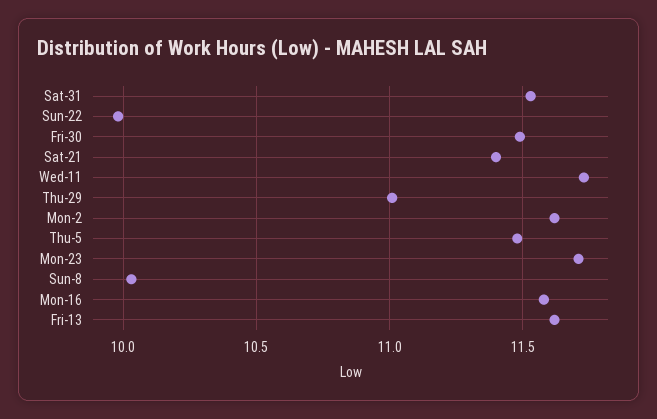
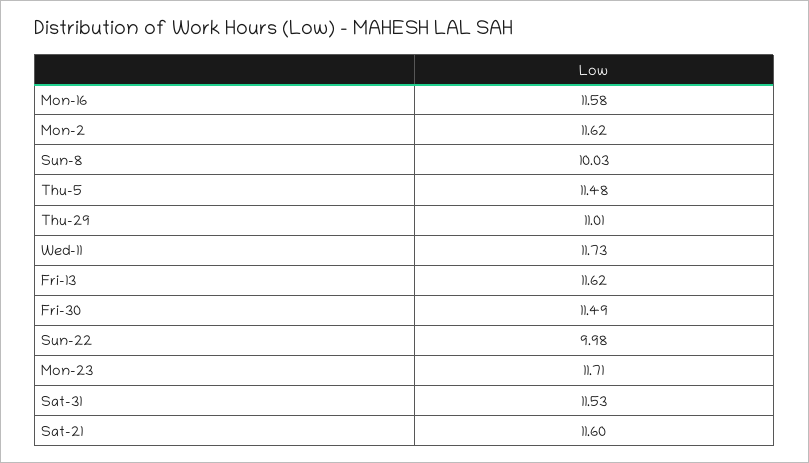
Sat-21: 11.4 -> 11.6

